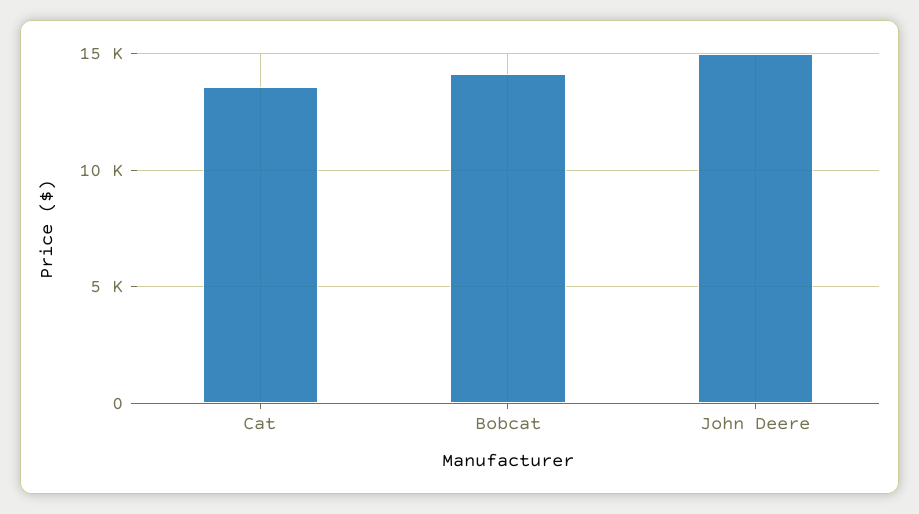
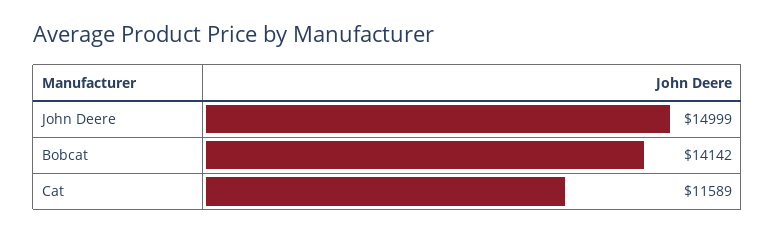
Cat: 13500 -> 11589

